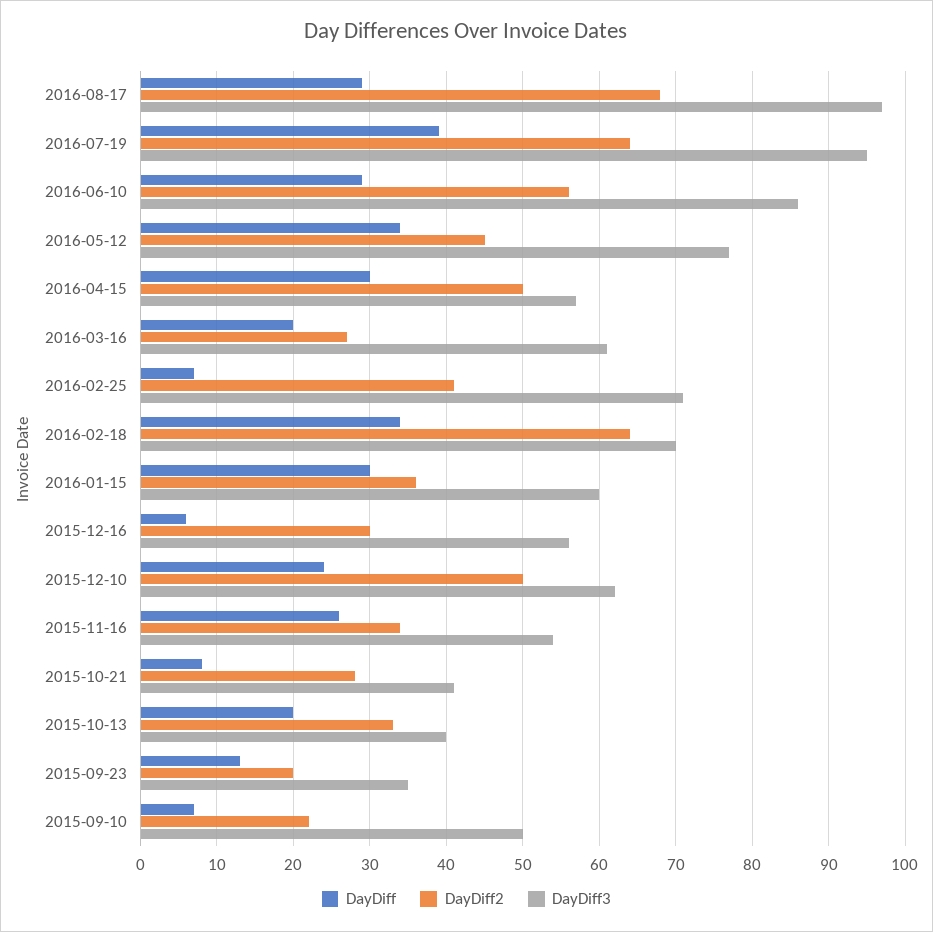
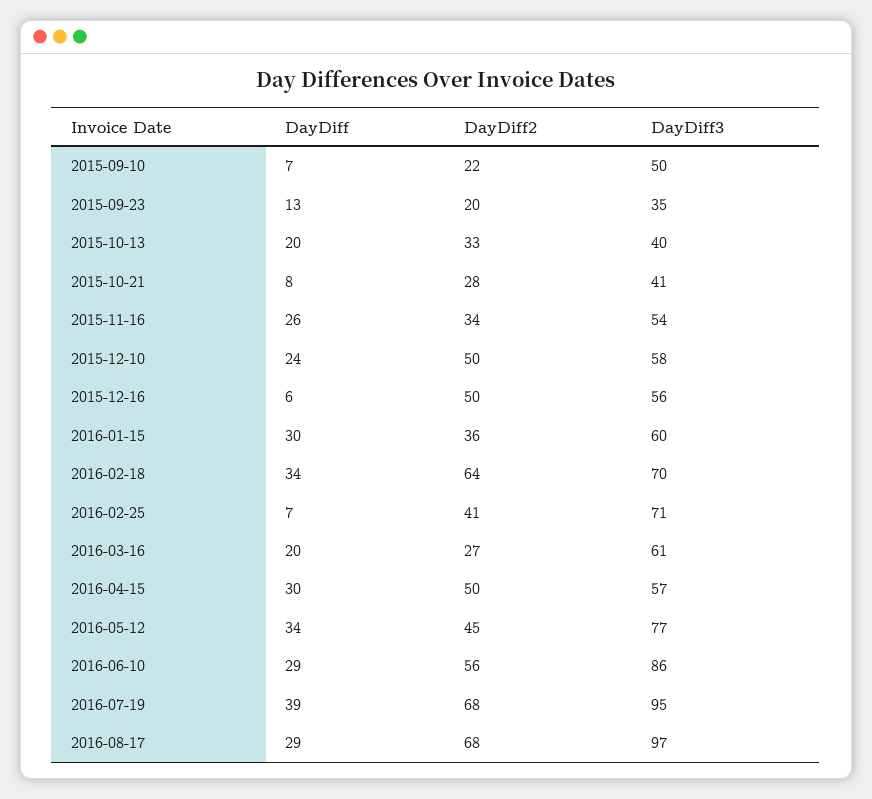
DayDiff2, 2016-07-19: 64 -> 68
DayDiff2, 2015-12-16: 30 -> 50
DayDiff3, 2015-12-10: 62 -> 58

